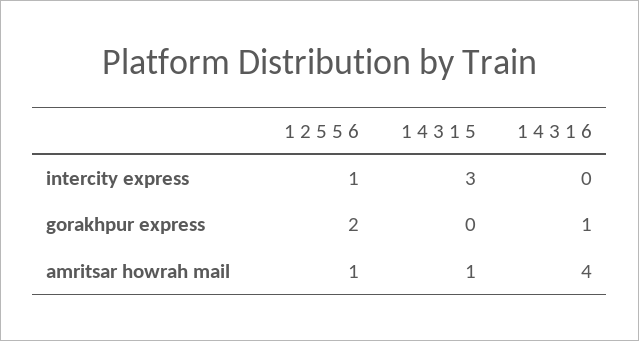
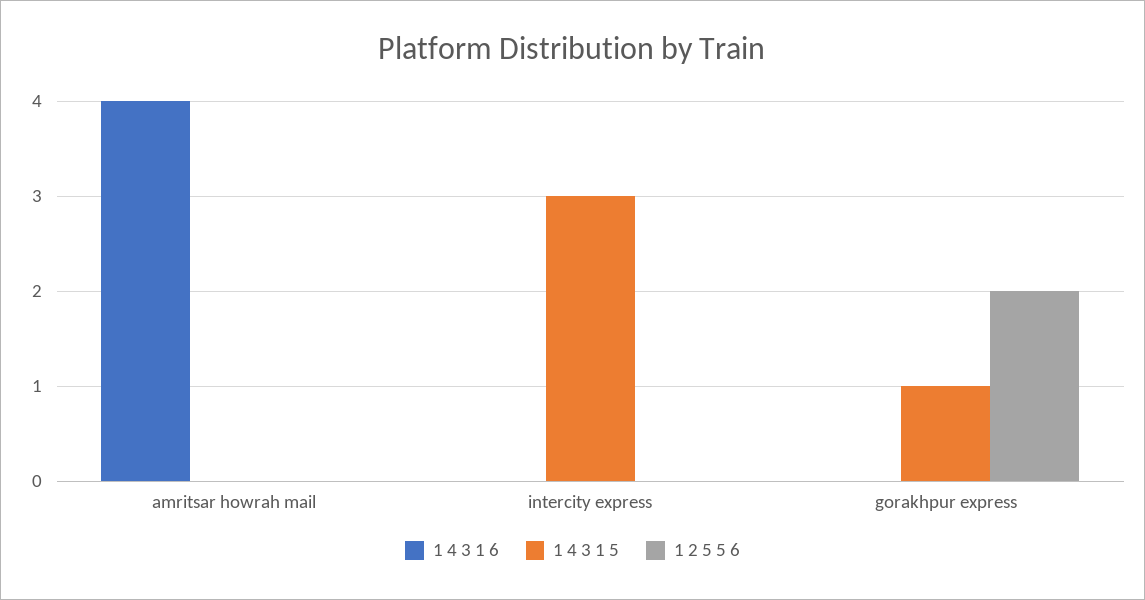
1 2 5 5 6, intercity express: 1 -> 0
1 4 3 1 5, gorakhpur express: 0 -> 1
1 4 3 1 6, gorakhpur express: 1 -> 0
1 2 5 5 6, amritsar howrah mail: 1 -> 0
1 4 3 1 5, amritsar howrah mail: 1 -> 0

